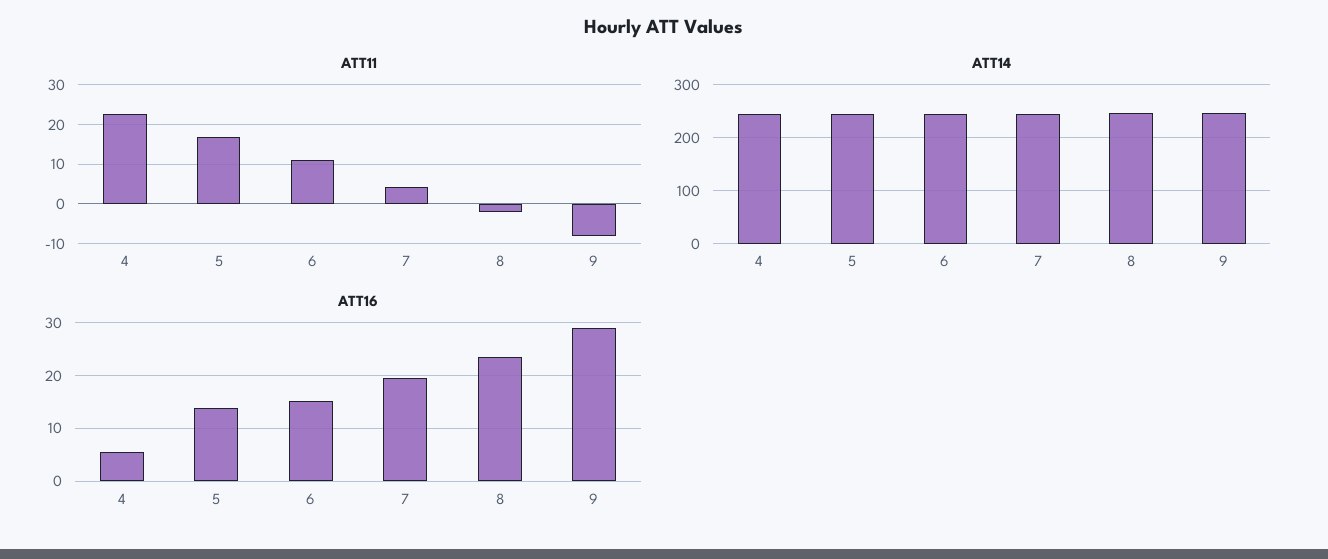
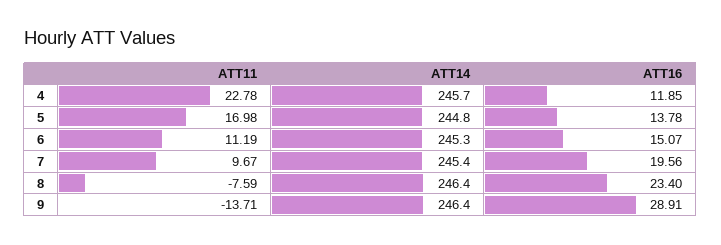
ATT11, 7: 4 -> 9.67
ATT11, 8: -2 -> -7.59
ATT11, 9: -8 -> -13.71
ATT16, 4: 6 -> 11.85

